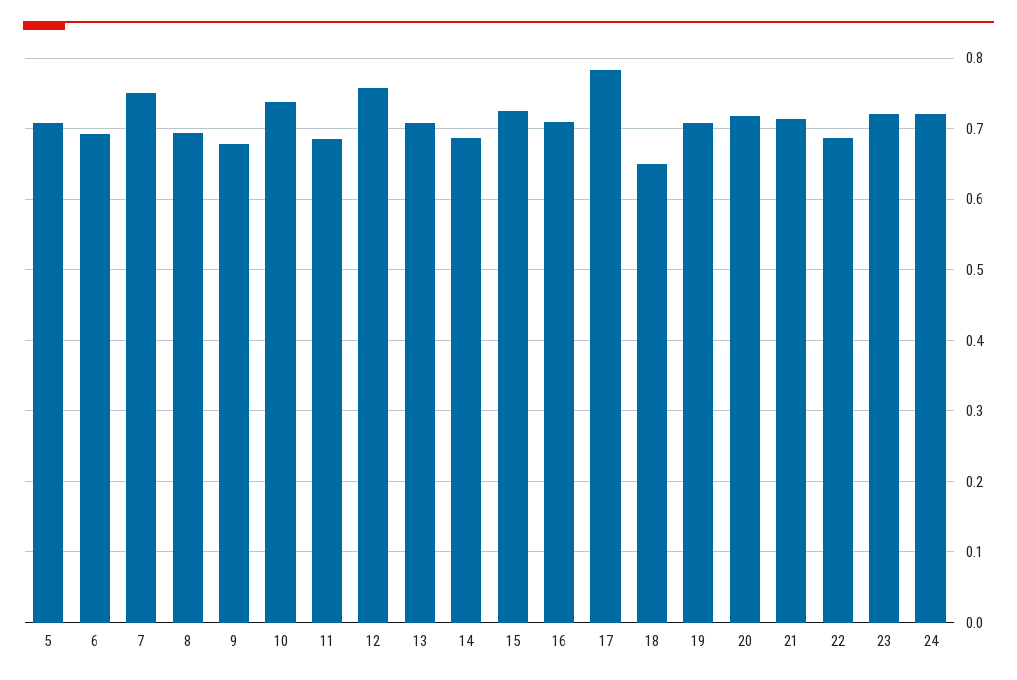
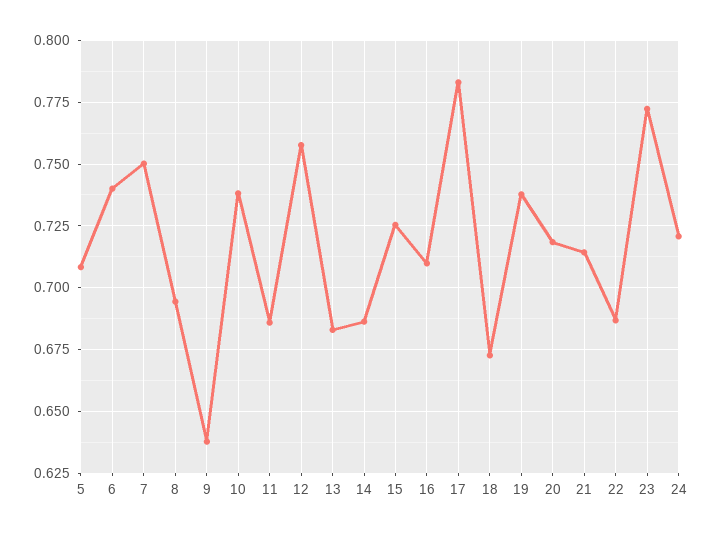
6: 0.69 -> 0.74
9: 0.68 -> 0.6375
13: 0.71 -> 0.6825
18: 0.65 -> 0.6725
19: 0.71 -> 0.7375
23: 0.72 -> 0.7725

